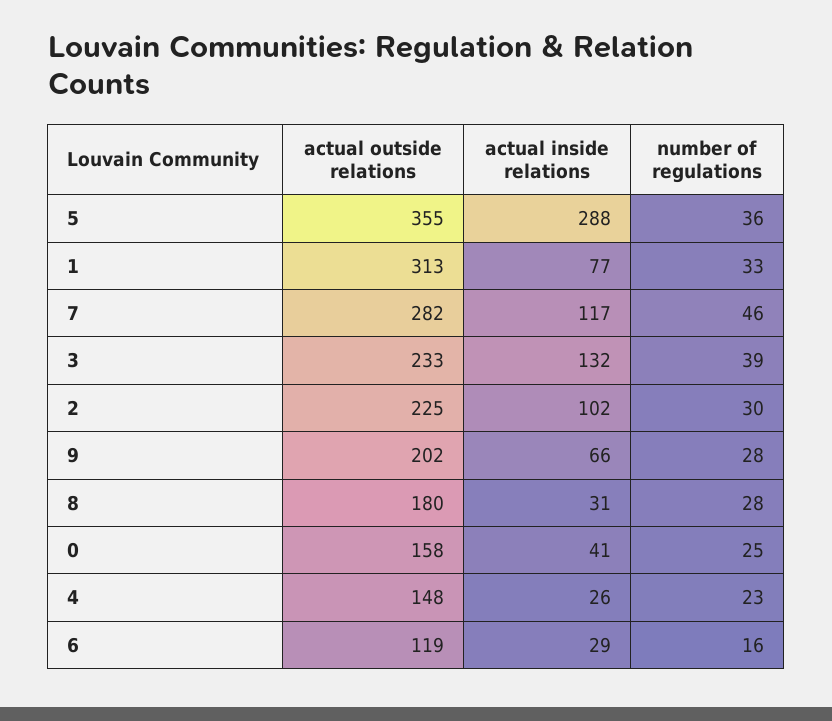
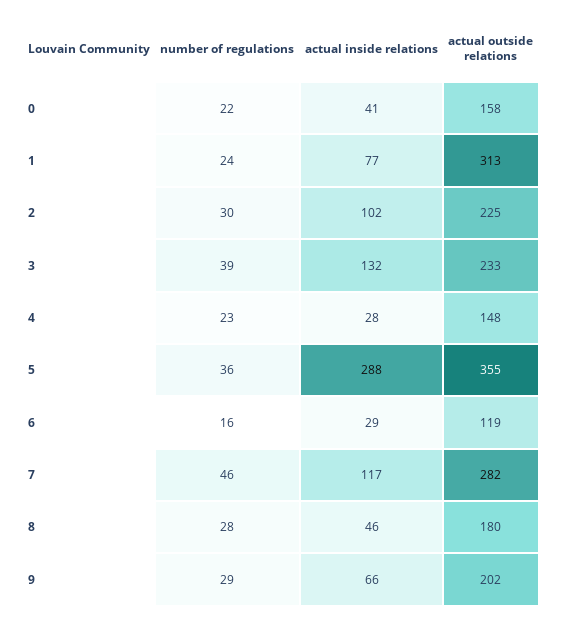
number of regulations, 1: 33 -> 24
number of regulations, 9: 28 -> 29
actual inside relations, 8: 31 -> 46
number of regulations, 0: 25 -> 22
actual inside relations, 4: 26 -> 28

